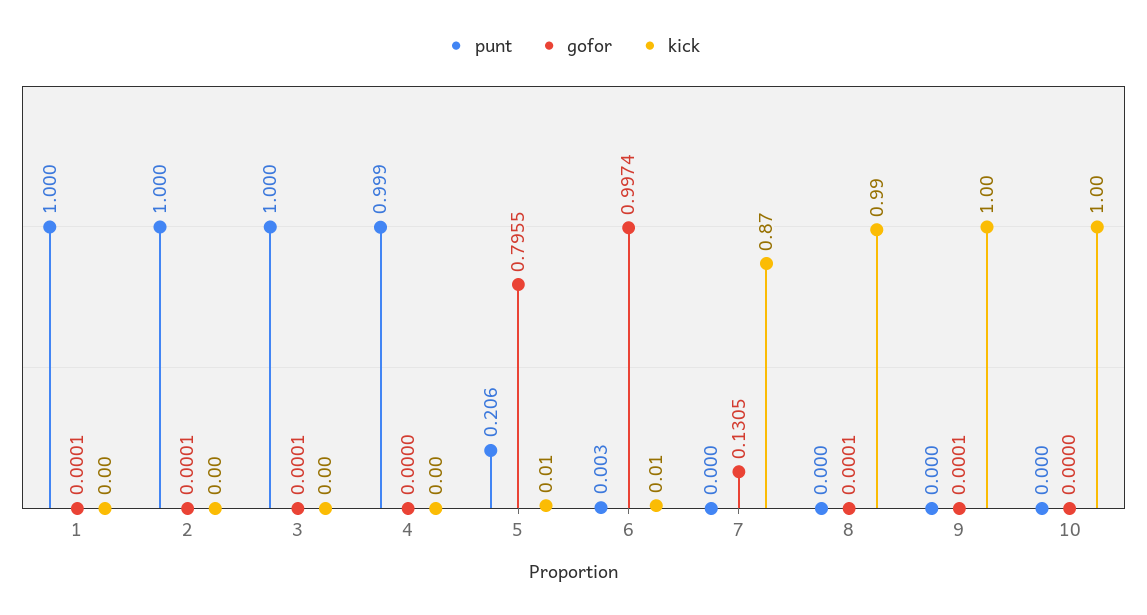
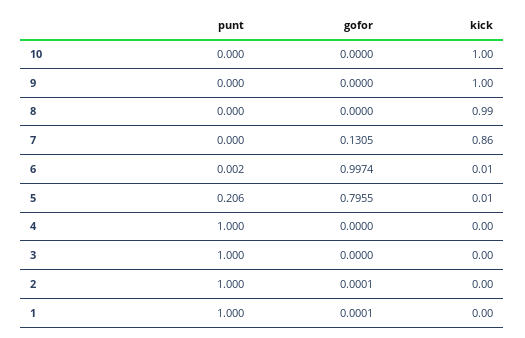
gofor, 3: 0.0001 -> 0
punt, 4: 0.999 -> 1
punt, 6: 0.003 -> 0.002
kick, 7: 0.87 -> 0.86
gofor, 8: 0.0001 -> 0
gofor, 9: 0.0001 -> 0

